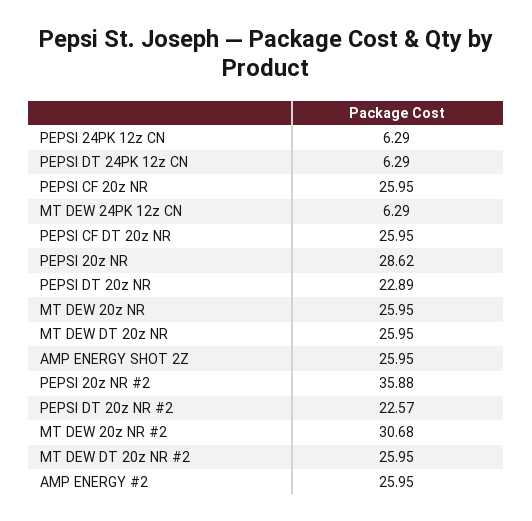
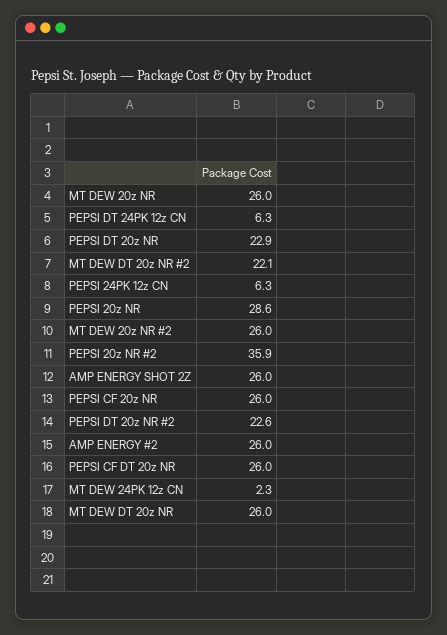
MT DEW 24PK 12z CN: 6.29 -> 2.3
MT DEW 20z NR #2: 30.68 -> 26
MT DEW DT 20z NR #2: 25.95 -> 22.1

